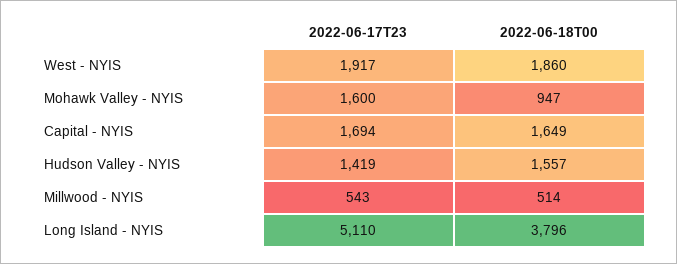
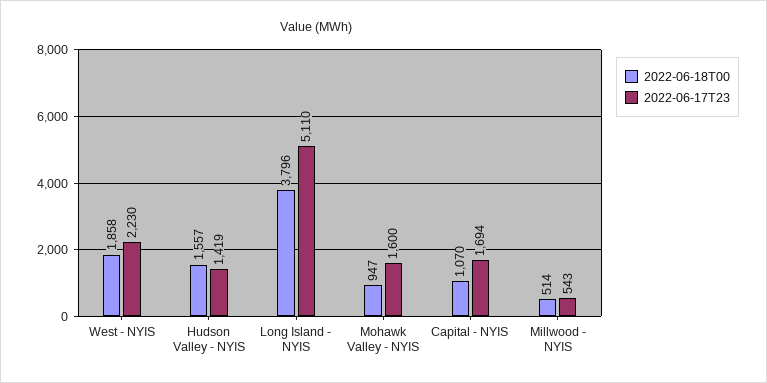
2022-06-17T23, West - NYIS: 1917 -> 2230
2022-06-18T00, West - NYIS: 1860 -> 1858
2022-06-18T00, Capital - NYIS: 1649 -> 1070

